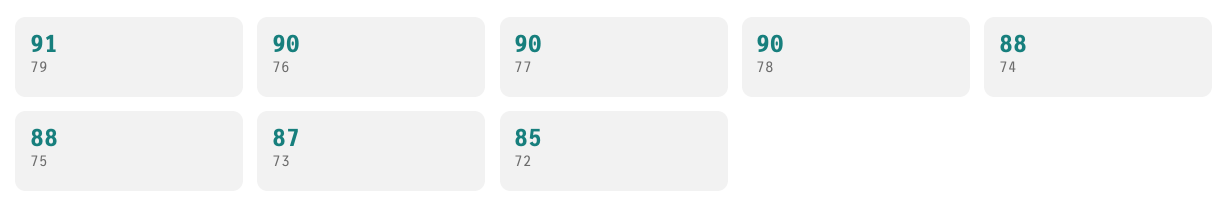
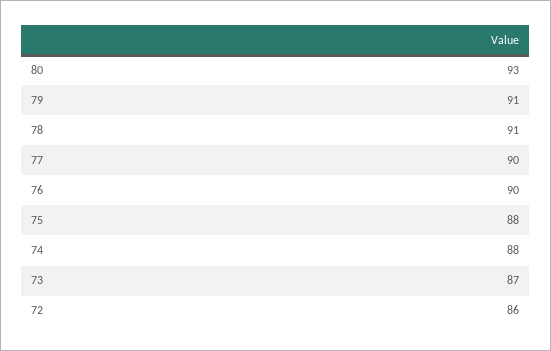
78: 90 -> 91
72: 85 -> 86
80: none -> 93

